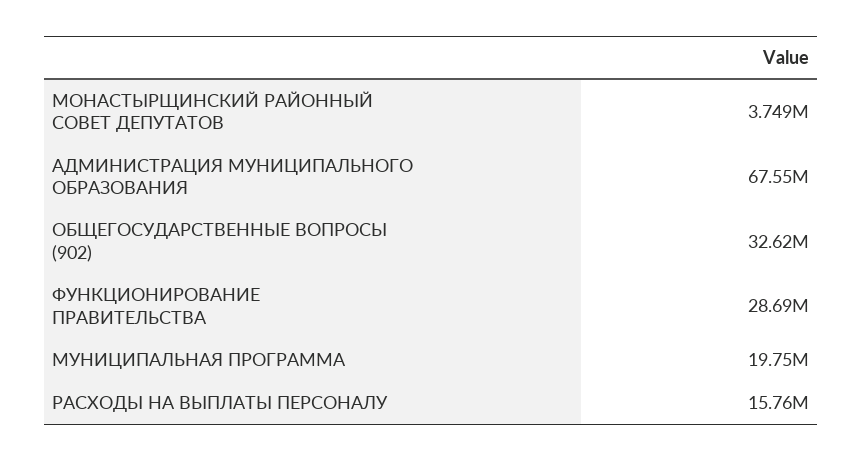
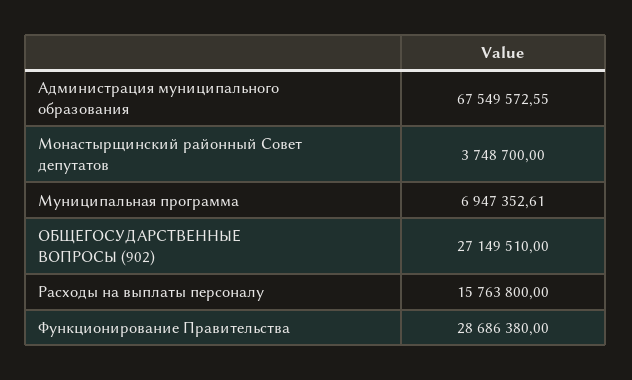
ОБЩЕГОСУДАРСТВЕННЫЕ ВОПРОСЫ (902): 32620000 -> 27149510
МУНИЦИПАЛЬНАЯ ПРОГРАММА: 19750000 -> 6947352.61

